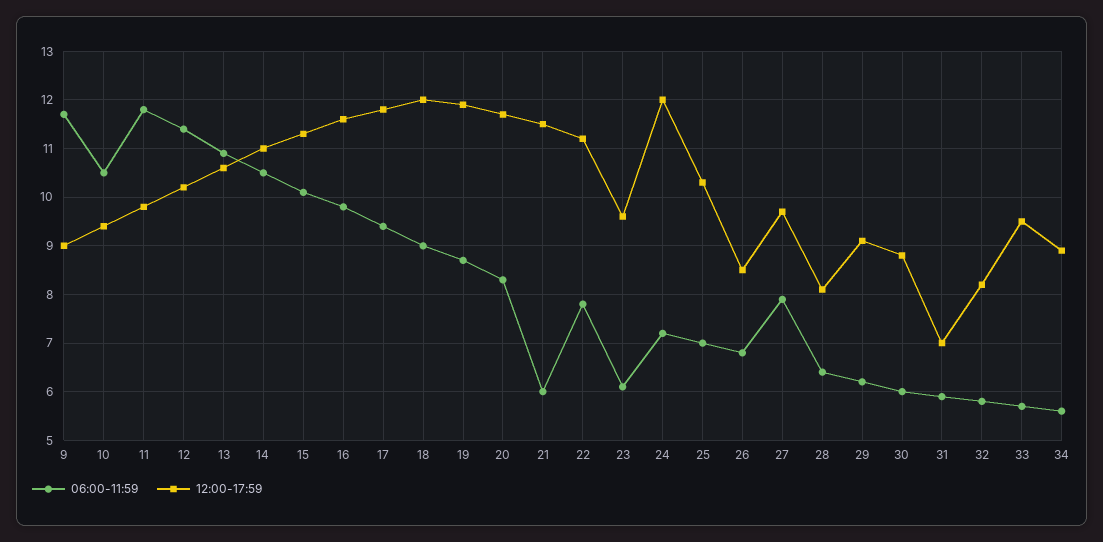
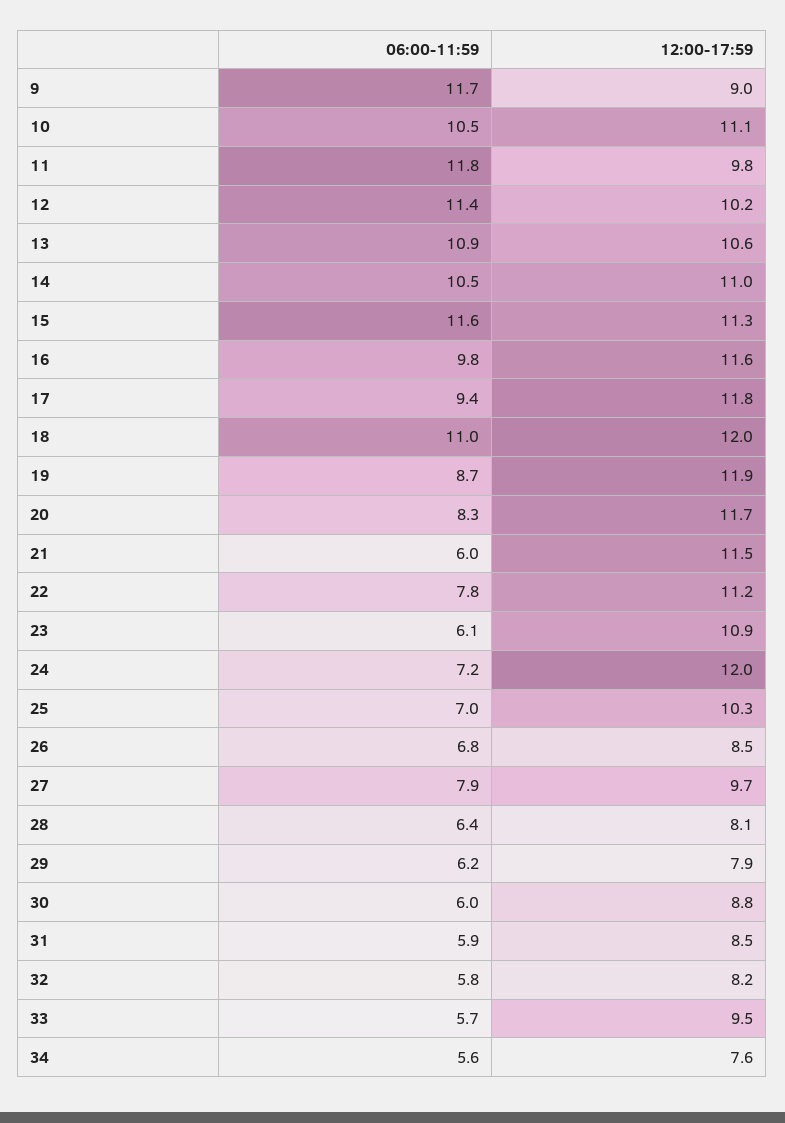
12:00-17:59, 10: 9.5 -> 11.1
06:00-11:59, 15: 10 -> 11.6
06:00-11:59, 18: 9 -> 11
12:00-17:59, 23: 9.5 -> 10.9
12:00-17:59, 29: 9 -> 7.9
12:00-17:59, 31: 7 -> 8.5
12:00-17:59, 34: 9 -> 7.6

